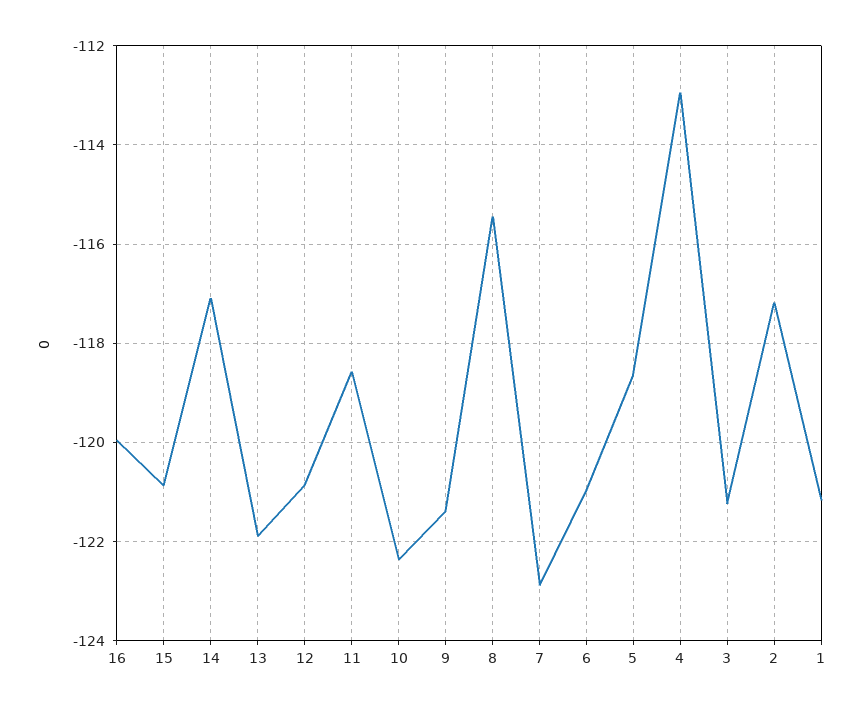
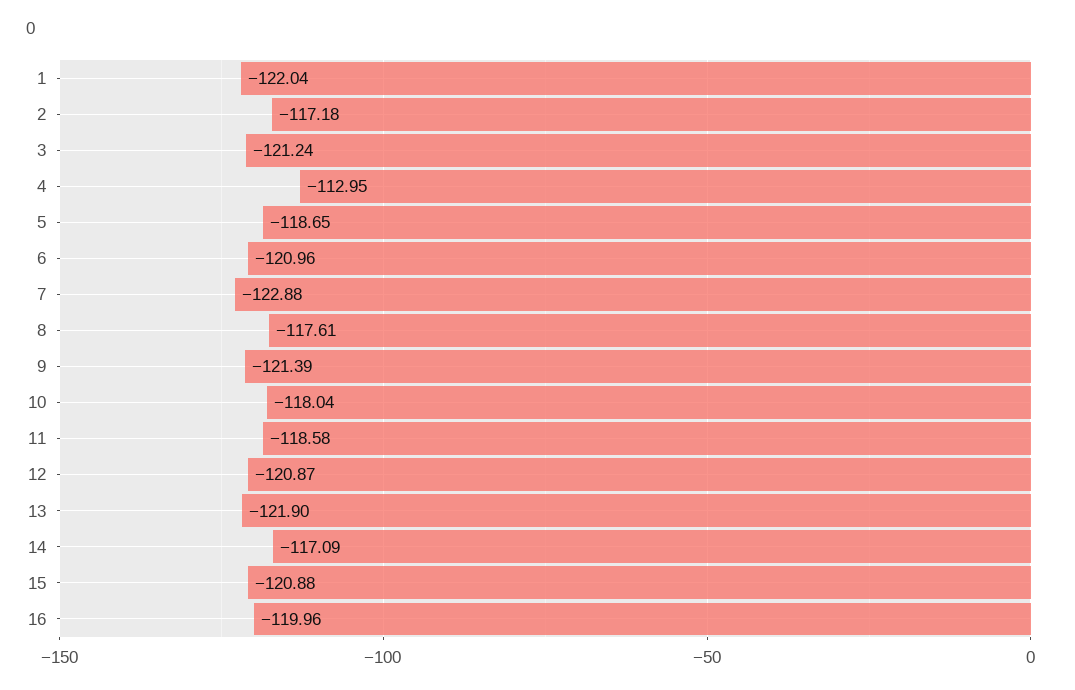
10: -122.4 -> -118.04
8: -115.4 -> -117.61
1: -121.2 -> -122.04

